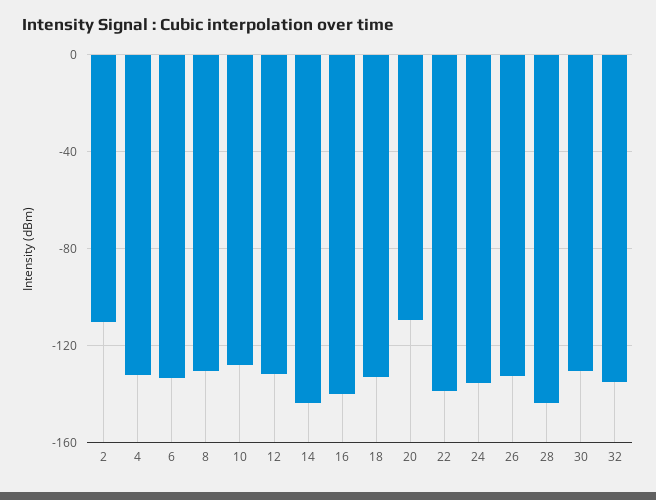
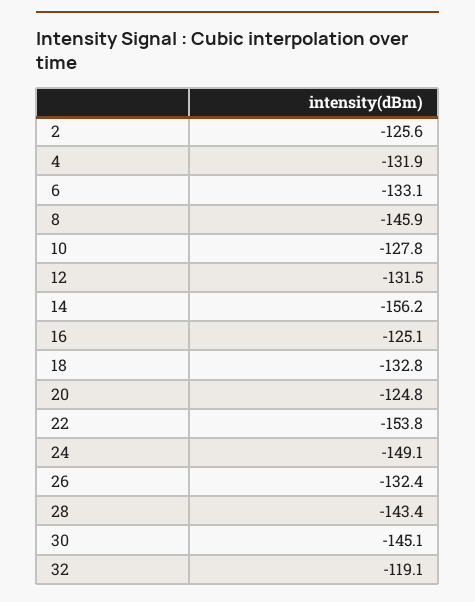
2: -110 -> -125.6
8: -130 -> -145.9
14: -145 -> -156.2
16: -140 -> -125.1
20: -110 -> -124.8
22: -140 -> -153.8
24: -135 -> -149.1
30: -130 -> -145.1
32: -135 -> -119.1

